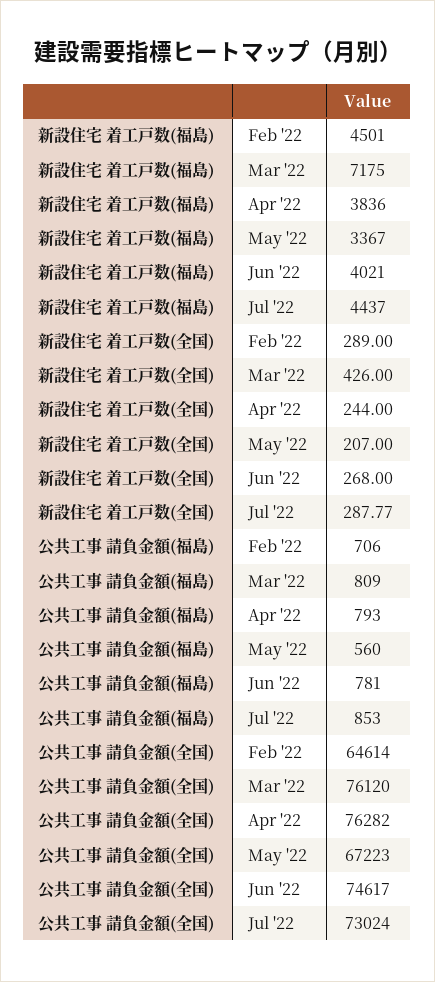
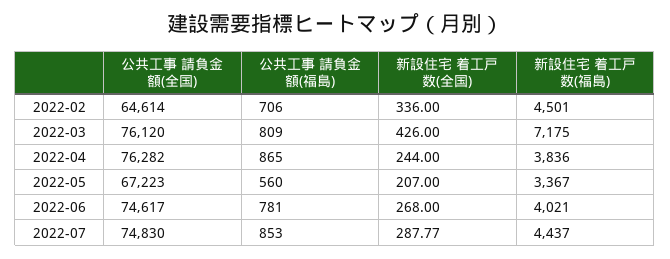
新設住宅 着工戸数(全国), Feb '22: 289 -> 336
公共工事 請負金額(福島), Apr '22: 793 -> 865
公共工事 請負金額(全国), Jul '22: 73024 -> 74830

